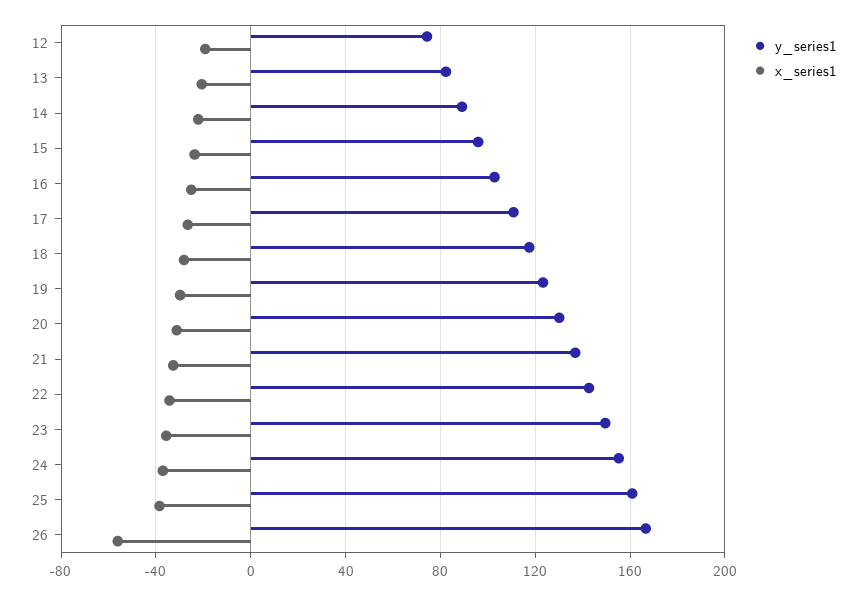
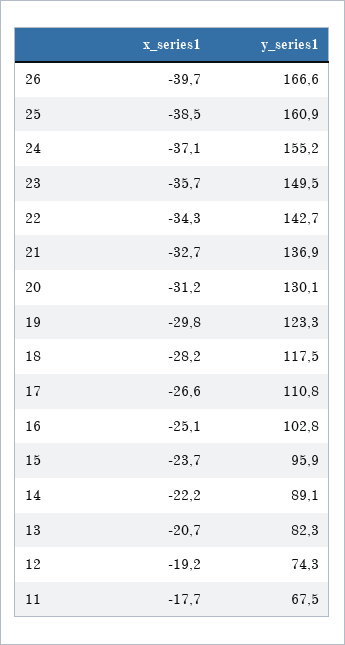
x_series1, 26: -55 -> -39.7
x_series1, 11: none -> -17.7
y_series1, 11: none -> 67.5

